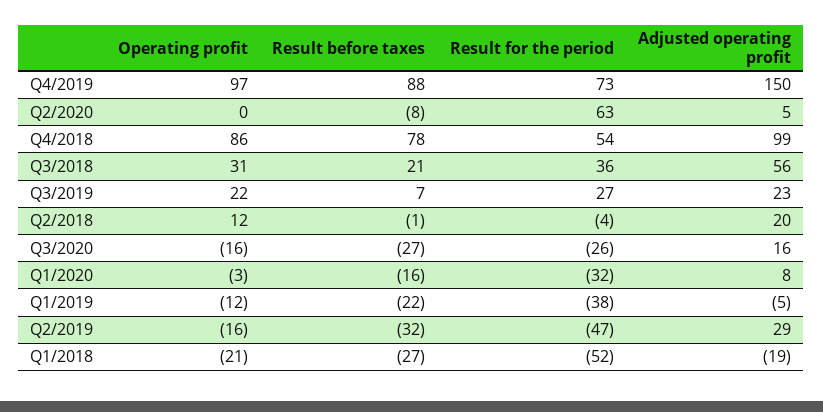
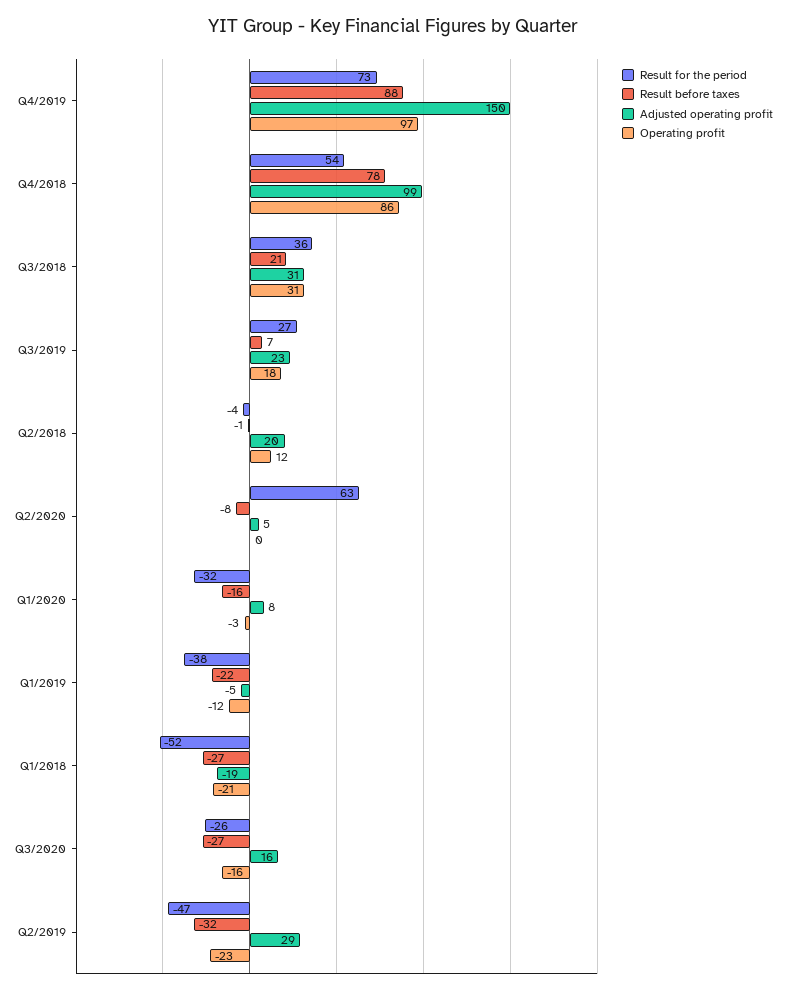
Adjusted operating profit, Q3/2018: 56 -> 31
Operating profit, Q3/2019: 22 -> 18
Operating profit, Q2/2019: -16 -> -23

